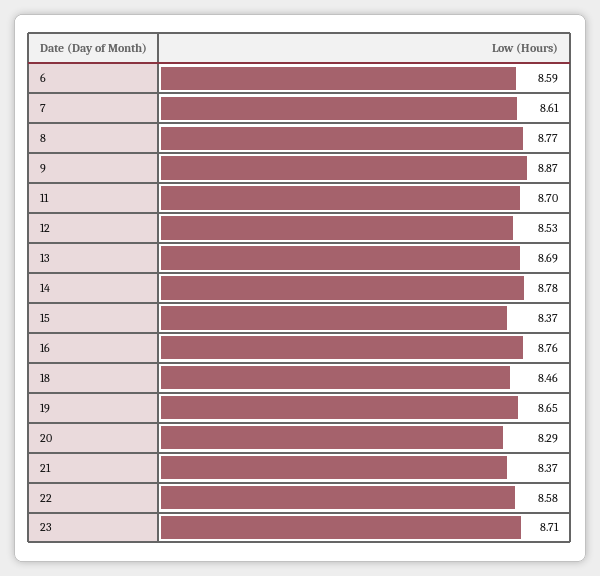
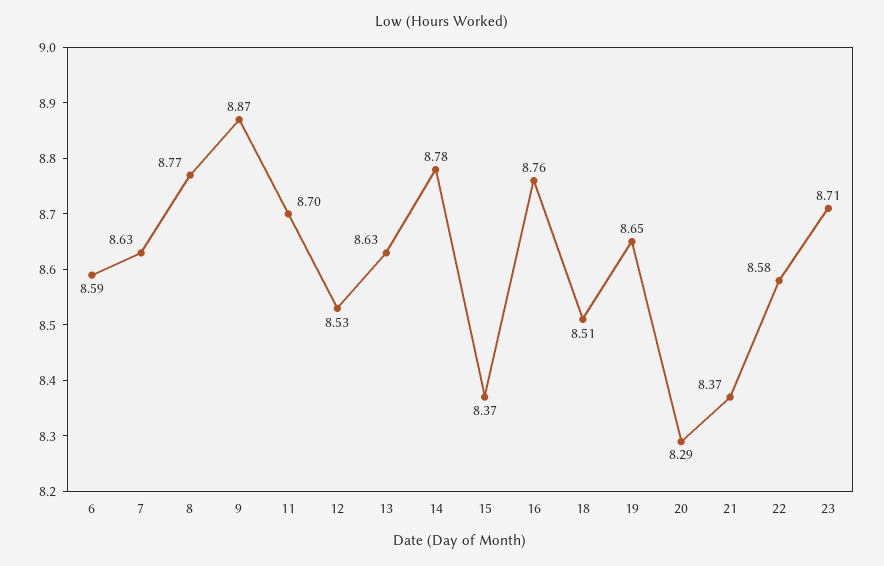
7: 8.61 -> 8.63
13: 8.69 -> 8.63
18: 8.46 -> 8.51

